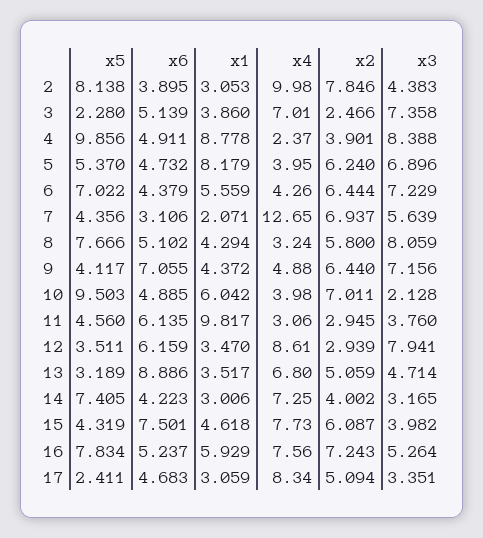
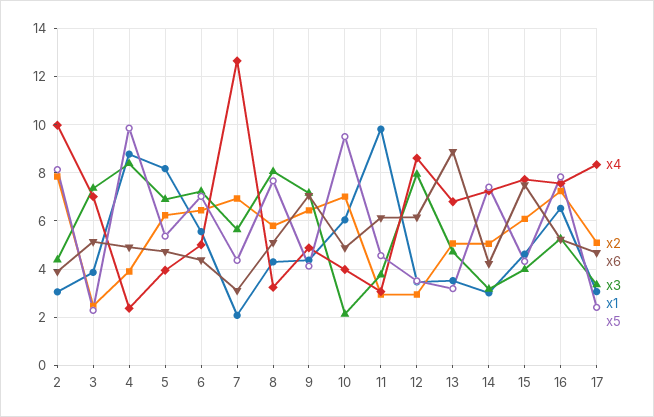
x4, 6: 4.26 -> 5
x2, 14: 4.002 -> 5
x1, 16: 5.929 -> 6.5

